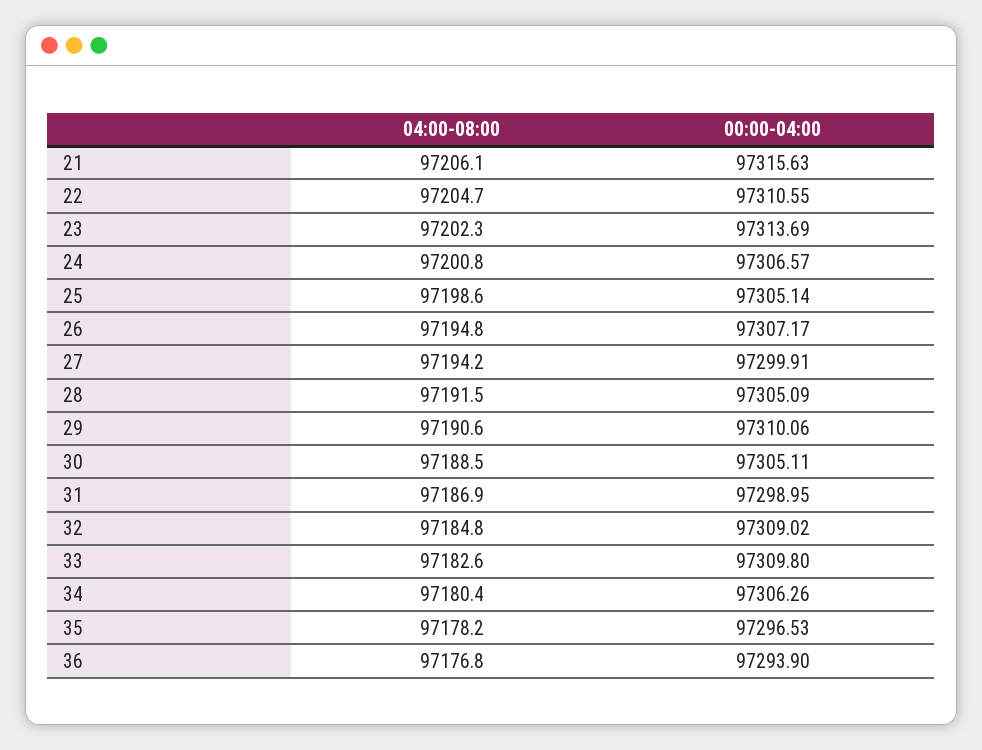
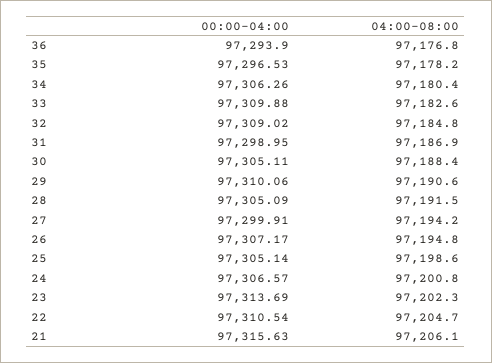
00:00-04:00, 22: 97310.55 -> 97310.54
04:00-08:00, 30: 97188.5 -> 97188.4
00:00-04:00, 33: 97309.8 -> 97309.88

